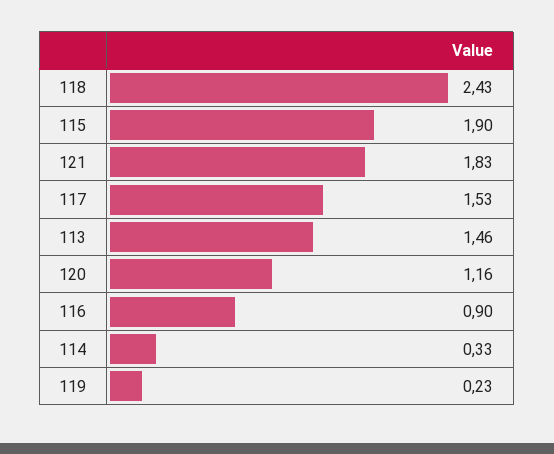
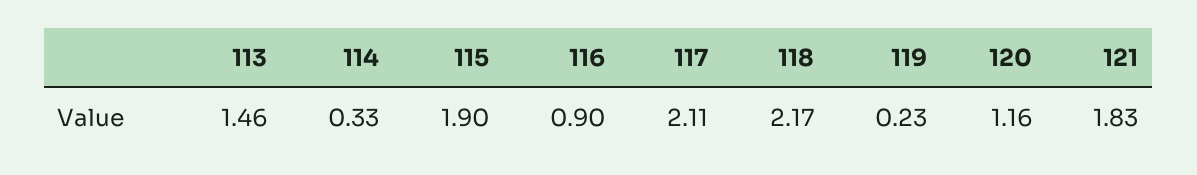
118: 2.43 -> 2.17
117: 1.53 -> 2.11

